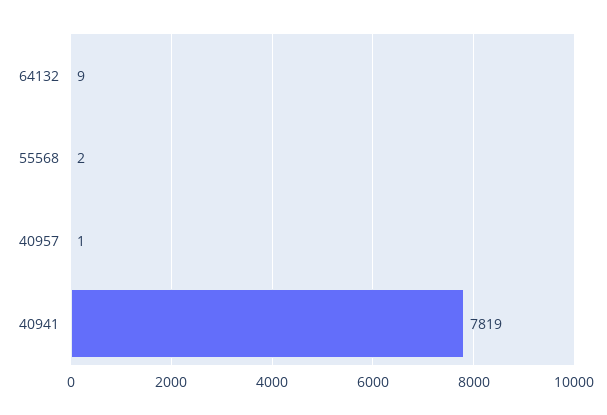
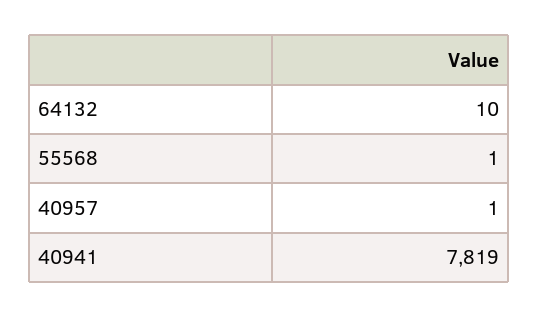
64132: 9 -> 10
55568: 2 -> 1

